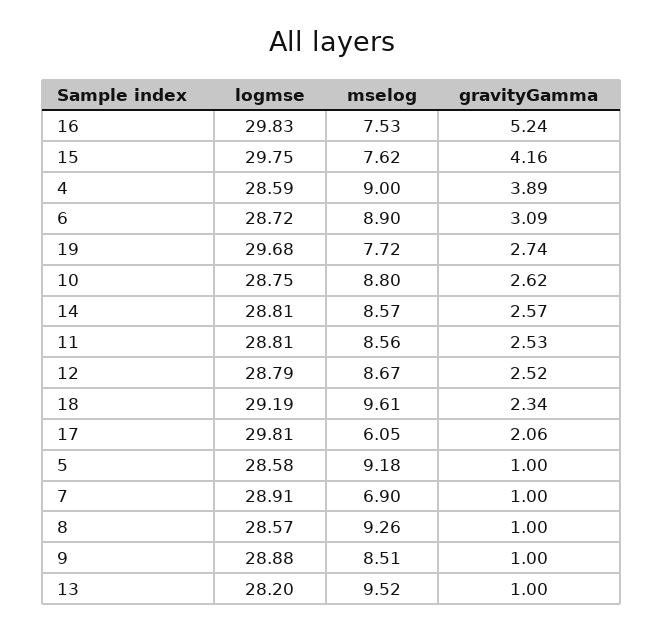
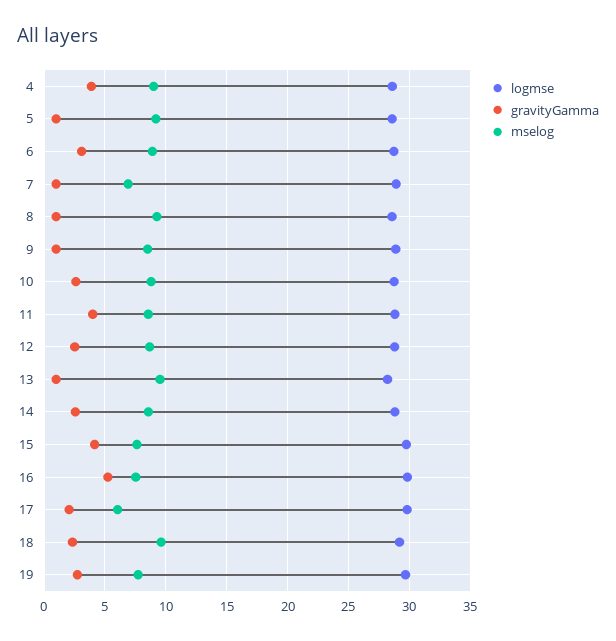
gravityGamma, 11: 2.53 -> 4

